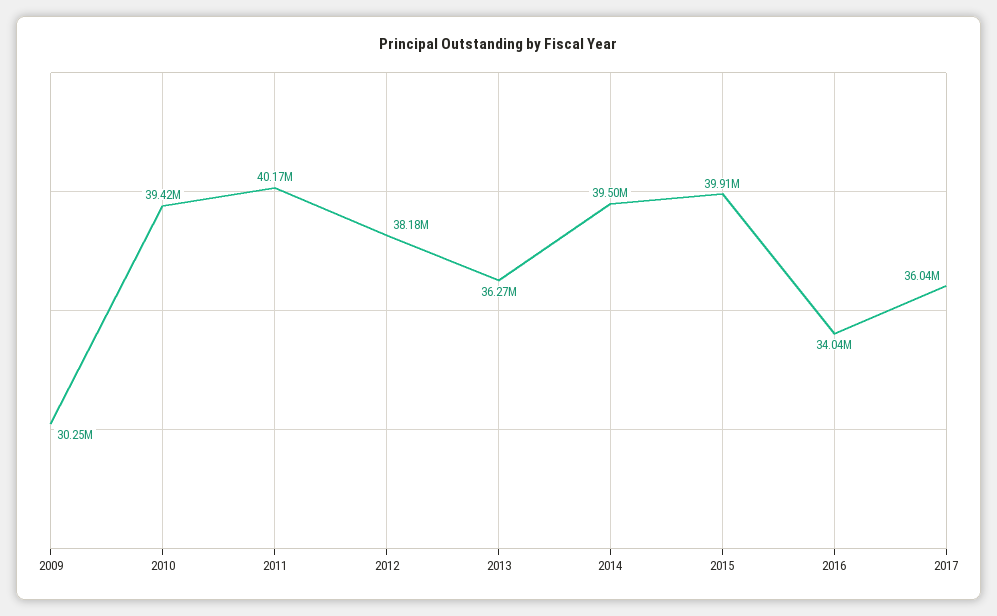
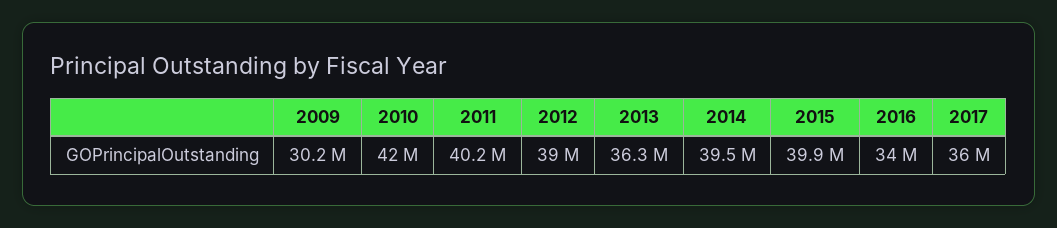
2010: 39420000 -> 42000000
2012: 38180000 -> 39000000

